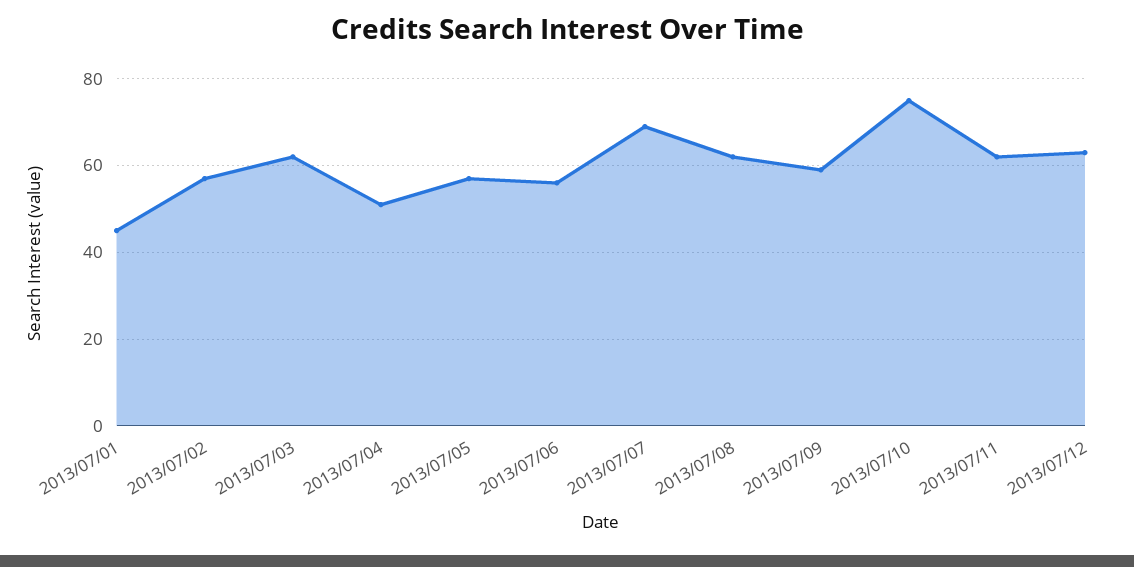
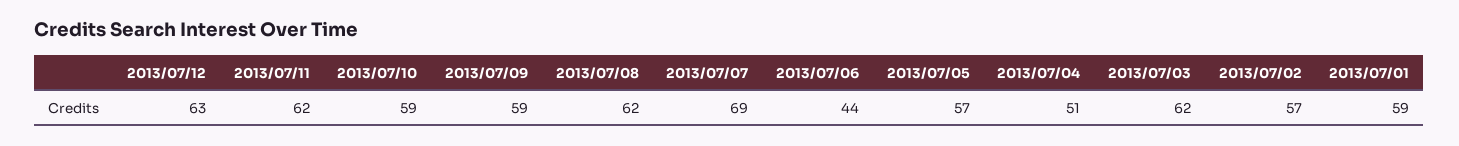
2013/07/01: 45 -> 59
2013/07/06: 55 -> 44
2013/07/10: 75 -> 59

